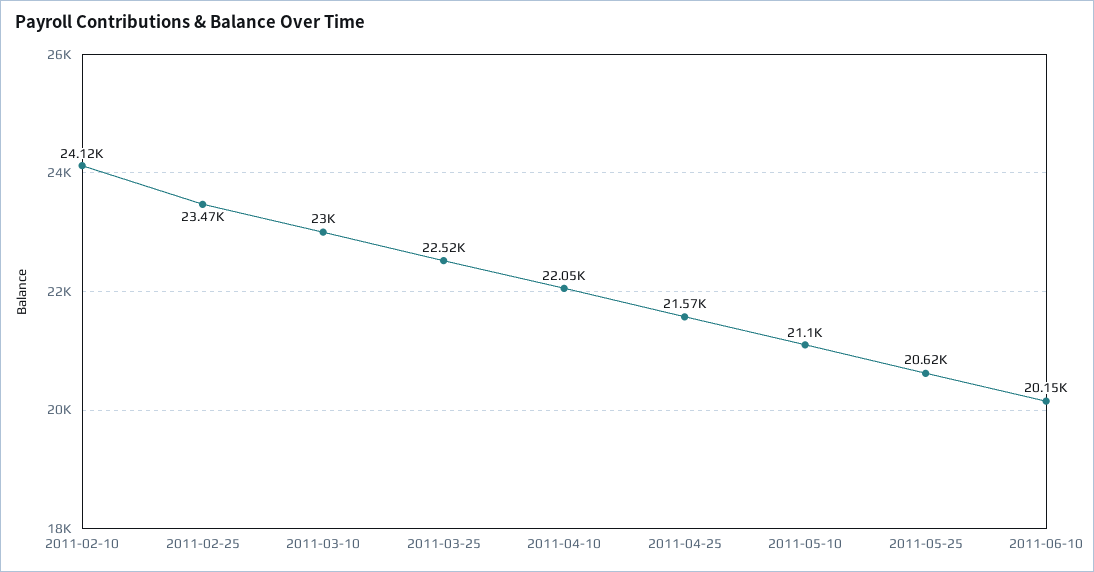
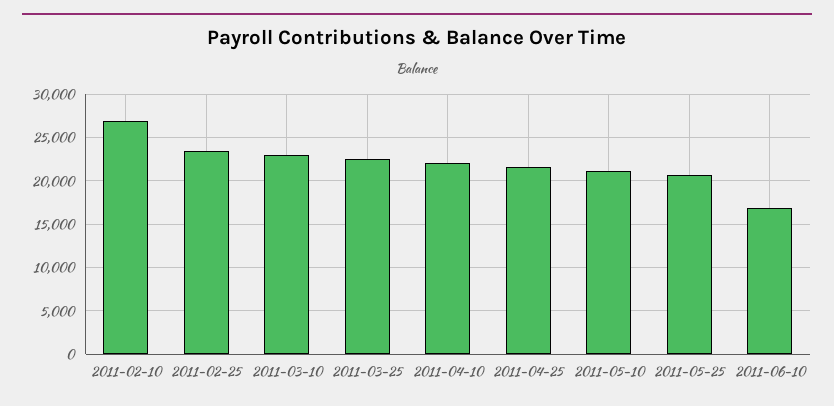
2011-02-10: 24120 -> 27000
2011-06-10: 20150 -> 17000

